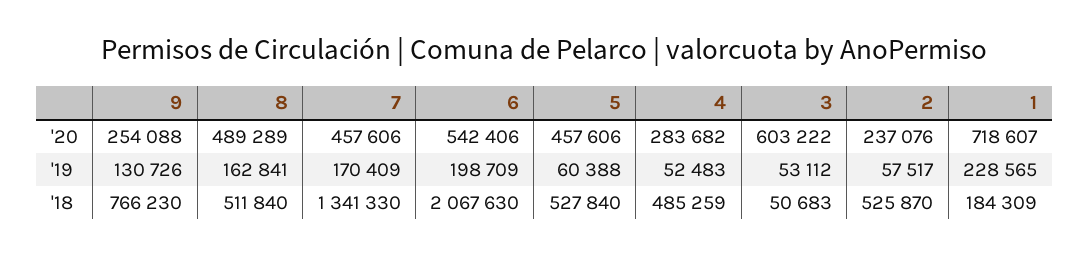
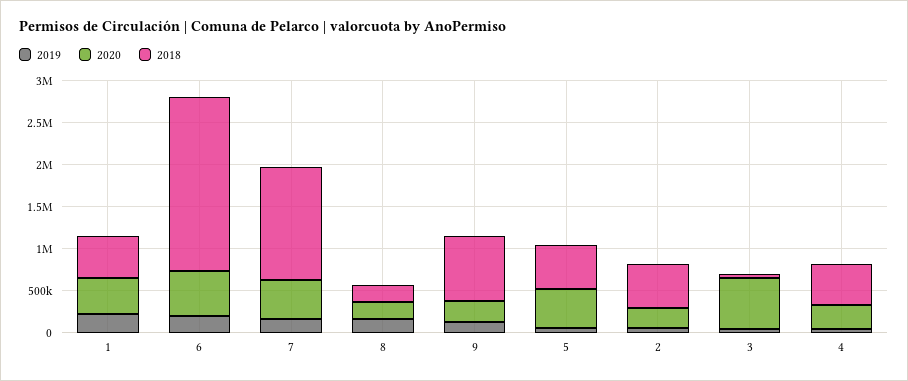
'20, 8: 489289 -> 200000
'20, 1: 718607 -> 400000
'18, 8: 511840 -> 200000
'18, 1: 184309 -> 500000

